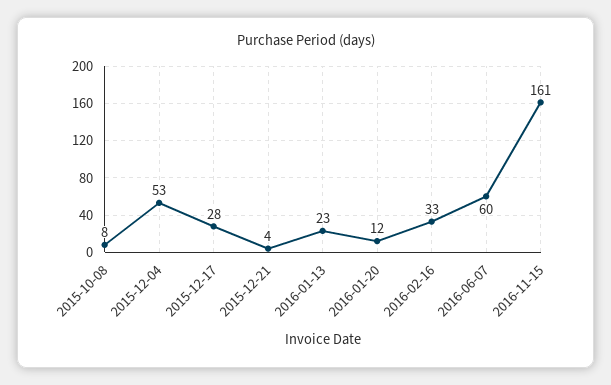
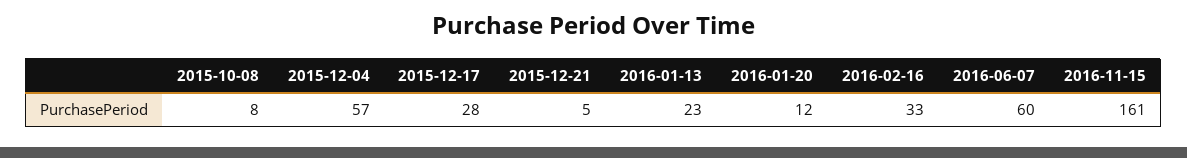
2015-12-04: 53 -> 57
2015-12-21: 4 -> 5

